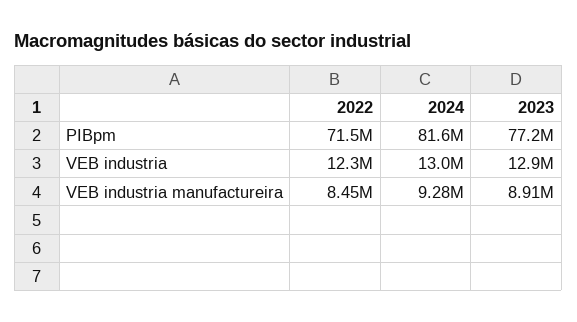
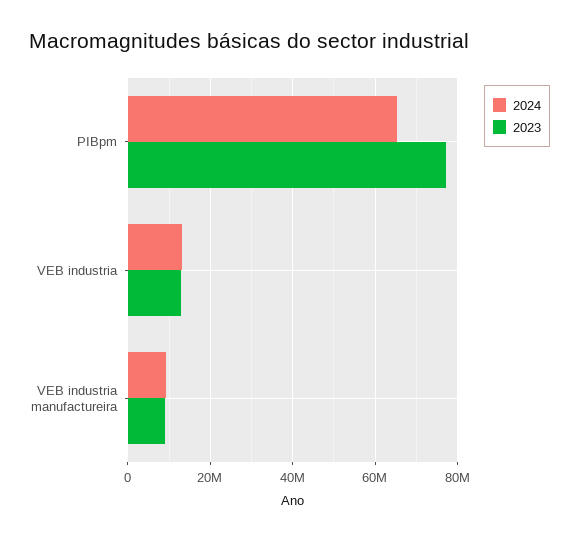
2022, PIBpm: 71500000 -> none
2024, PIBpm: 81600000 -> 66000000
2022, VEB industria: 12300000 -> none
2022, VEB industria manufactureira: 8450000 -> none

